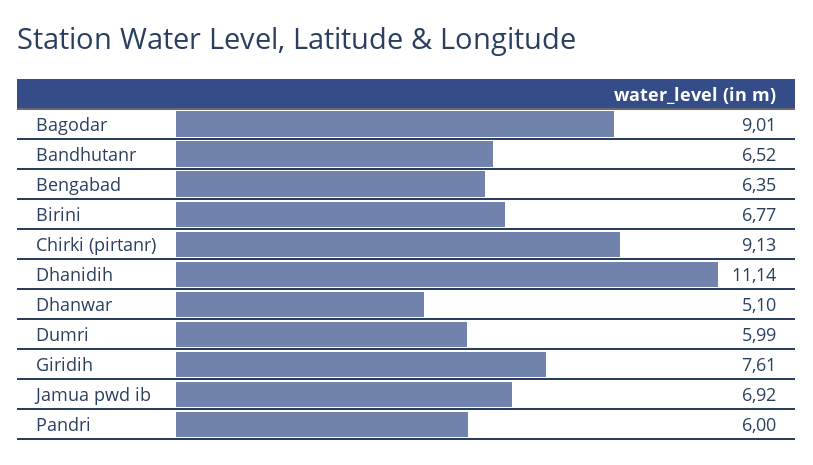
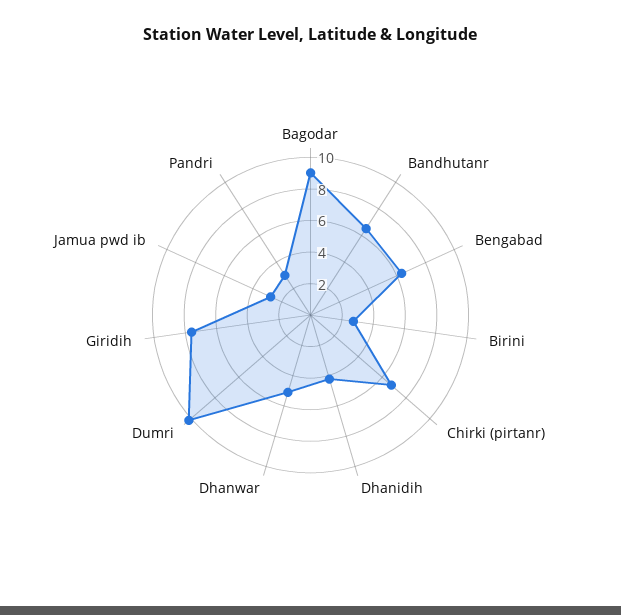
Birini: 6.77 -> 3
Chirki (pirtanr): 9.13 -> 7
Dhanidih: 11.14 -> 4
Dumri: 5.99 -> 10
Jamua pwd ib: 6.92 -> 3
Pandri: 6 -> 3

